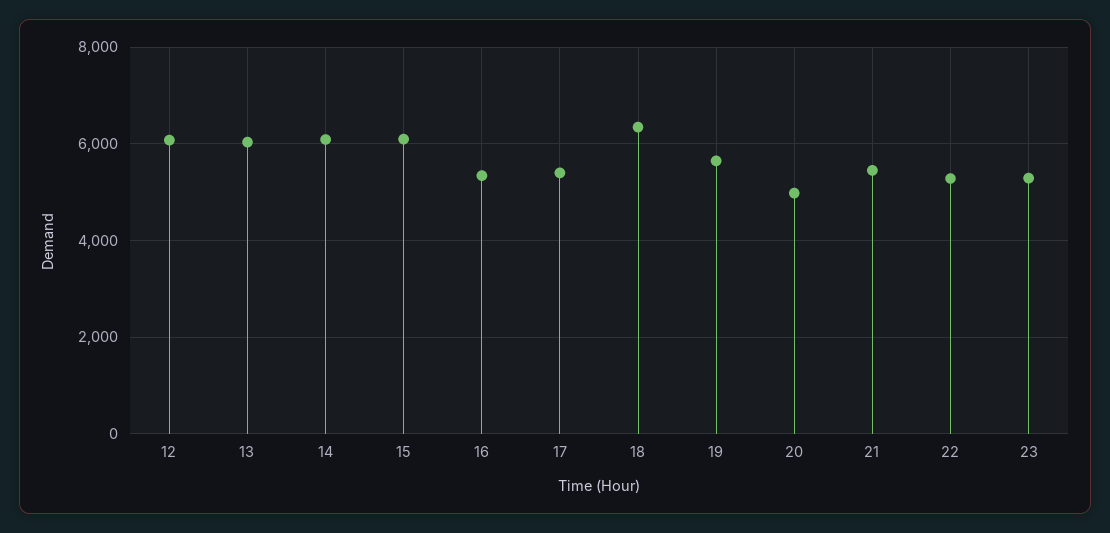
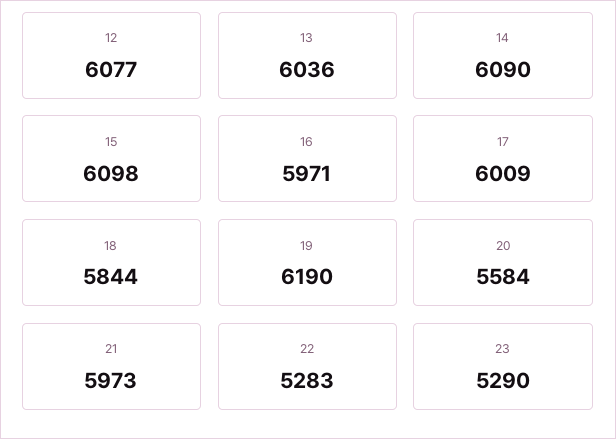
16: 5400 -> 5971
17: 5400 -> 6009
18: 6400 -> 5844
19: 5600 -> 6190
20: 5000 -> 5584
21: 5400 -> 5973

